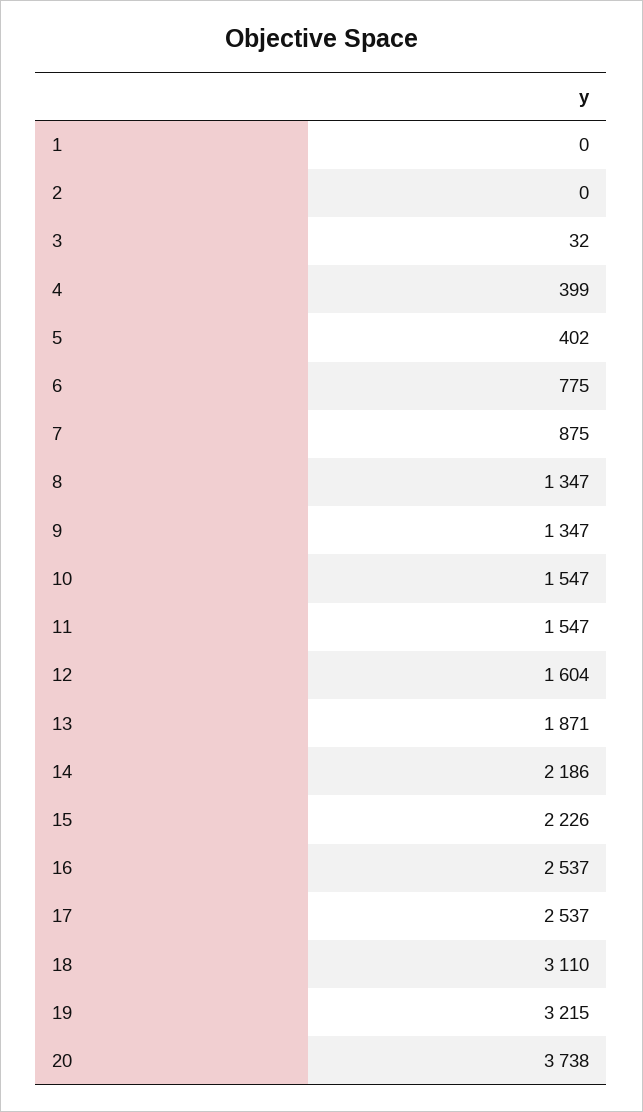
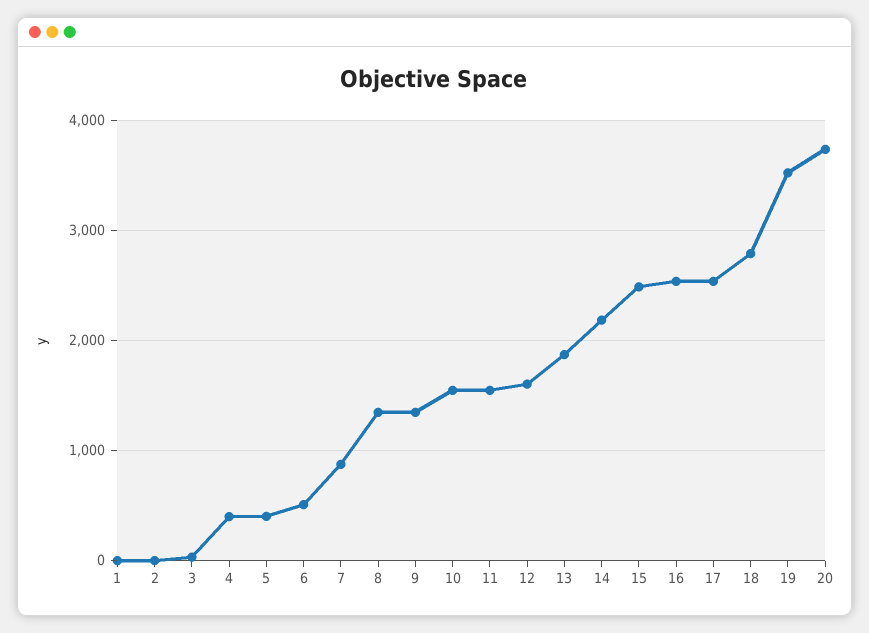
6: 775 -> 500
15: 2226 -> 2500
18: 3110 -> 2800
19: 3215 -> 3500

